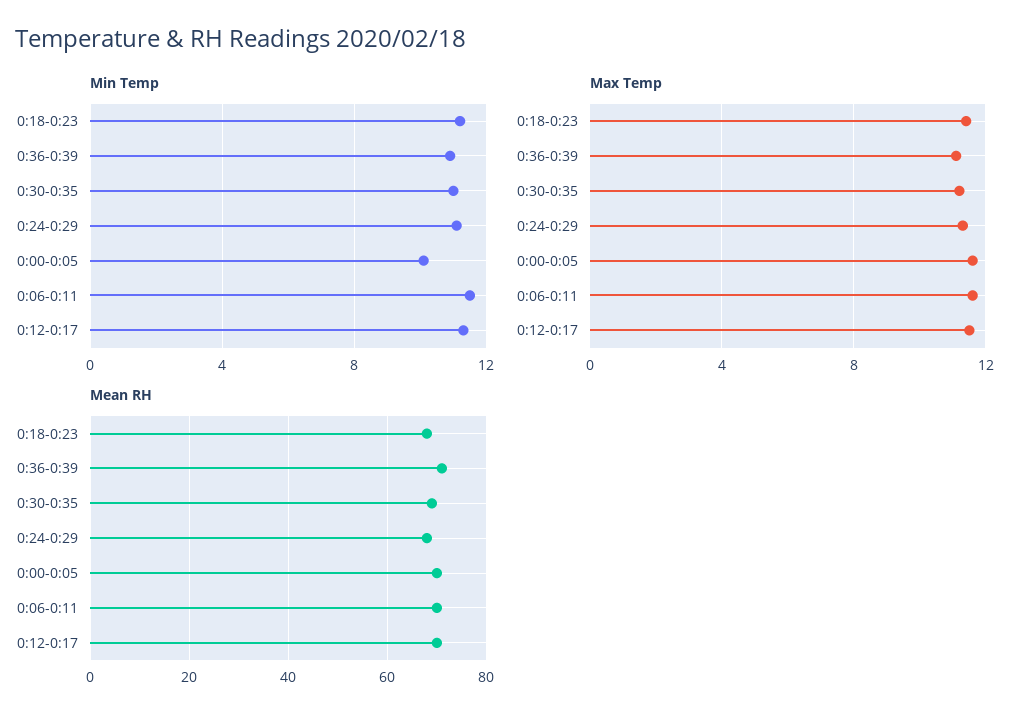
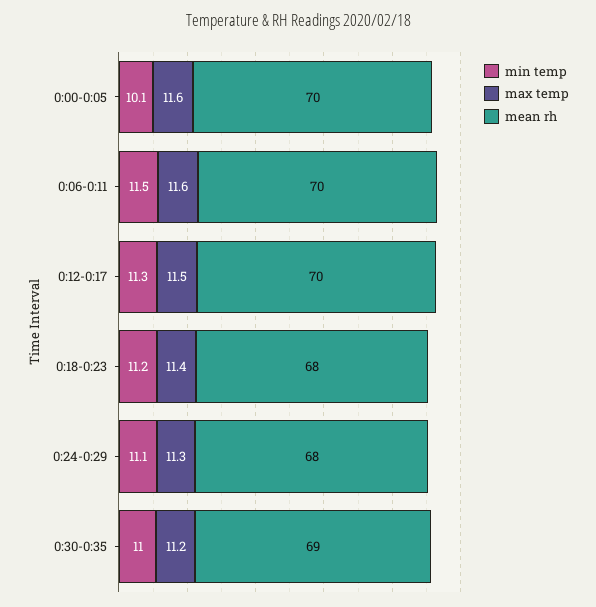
Min Temp, 0:36-0:39: 11 -> none
Max Temp, 0:36-0:39: 11 -> none
Mean RH, 0:36-0:39: 70 -> none

